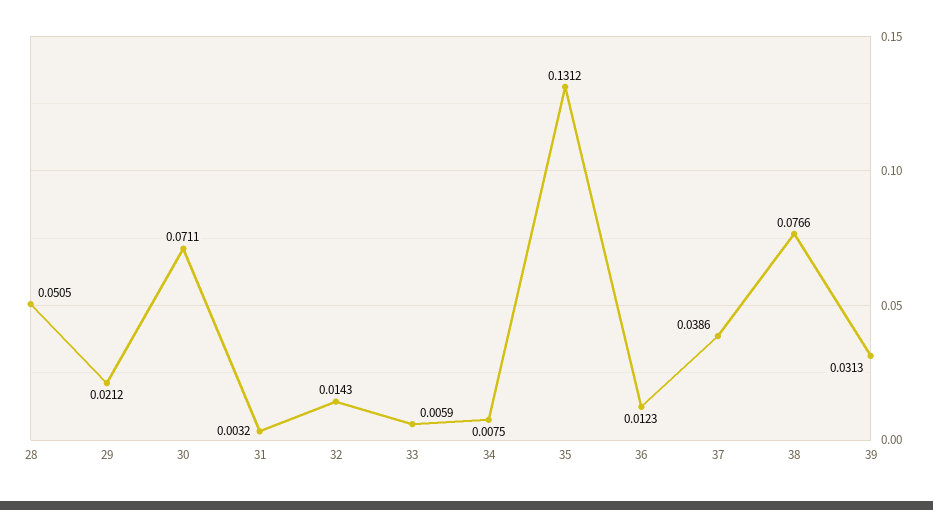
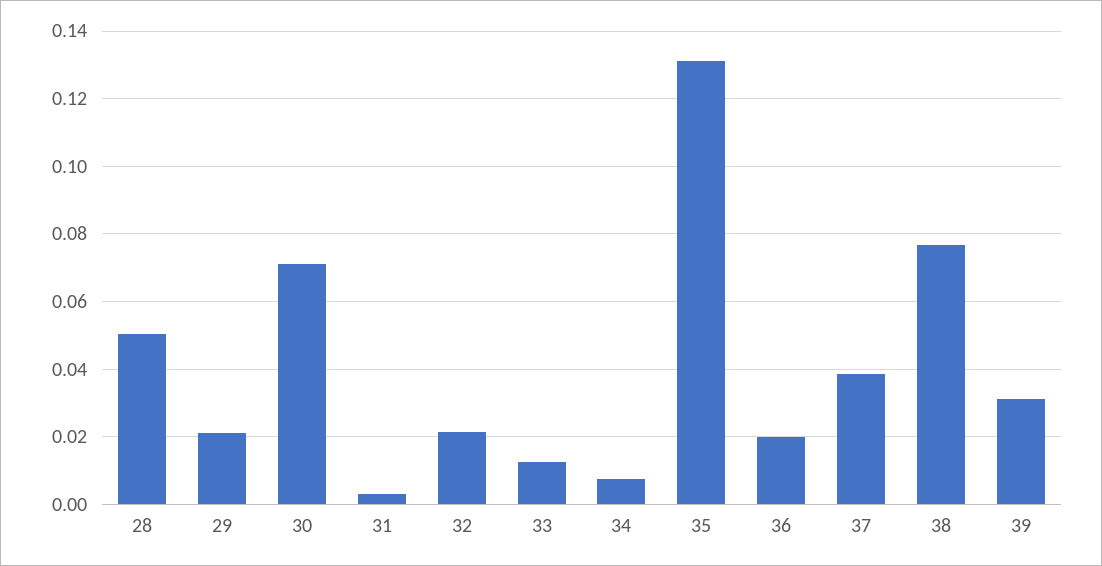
32: 0.0143 -> 0.022
33: 0.0059 -> 0.012
36: 0.0123 -> 0.02

